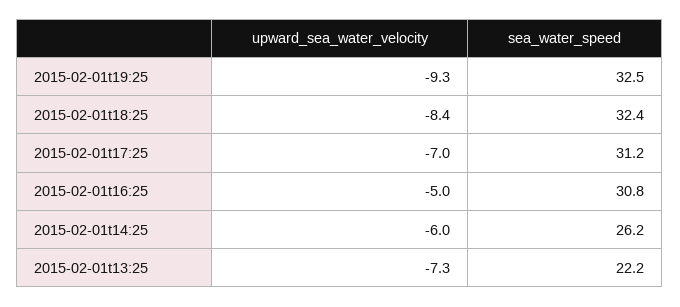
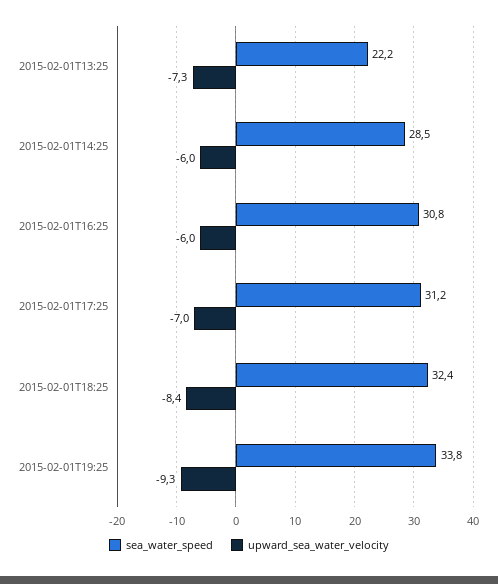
sea_water_speed, 2015-02-01t19:25: 32.5 -> 33.8
upward_sea_water_velocity, 2015-02-01t16:25: -5 -> -6
sea_water_speed, 2015-02-01t14:25: 26.2 -> 28.5

